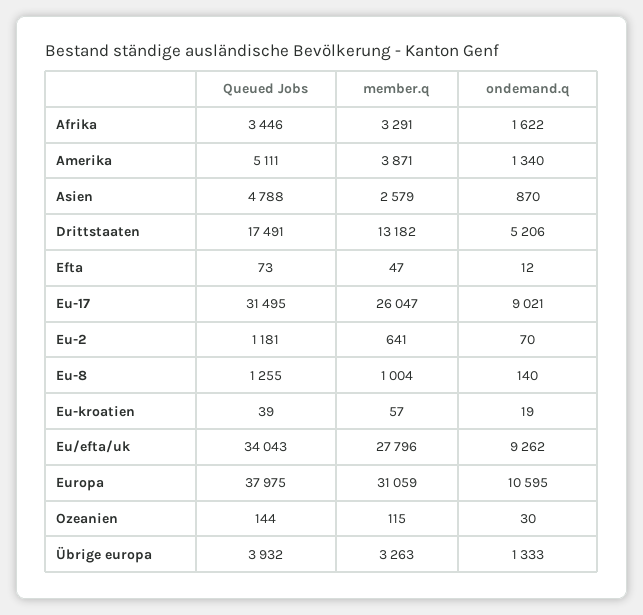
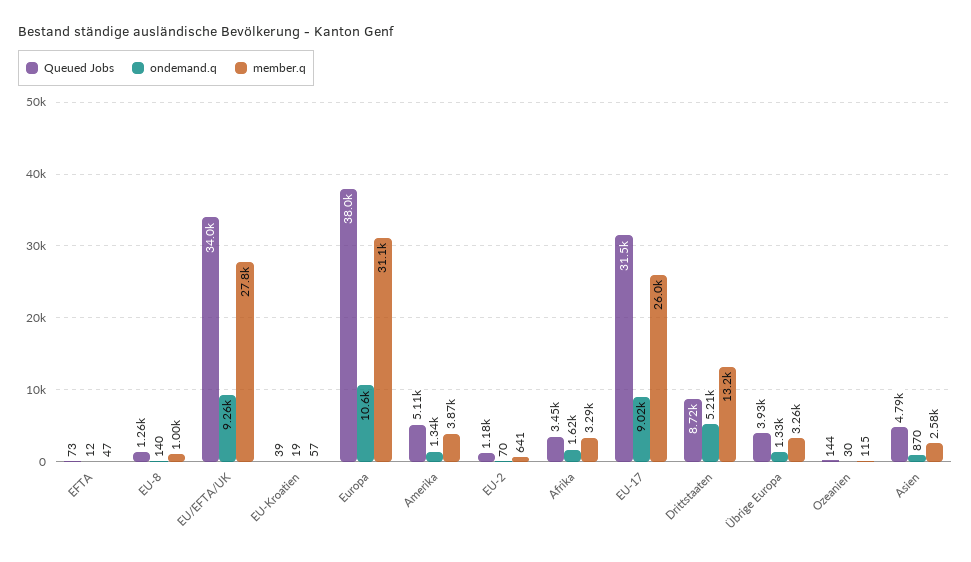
Queued Jobs, Drittstaaten: 17491 -> 8720

